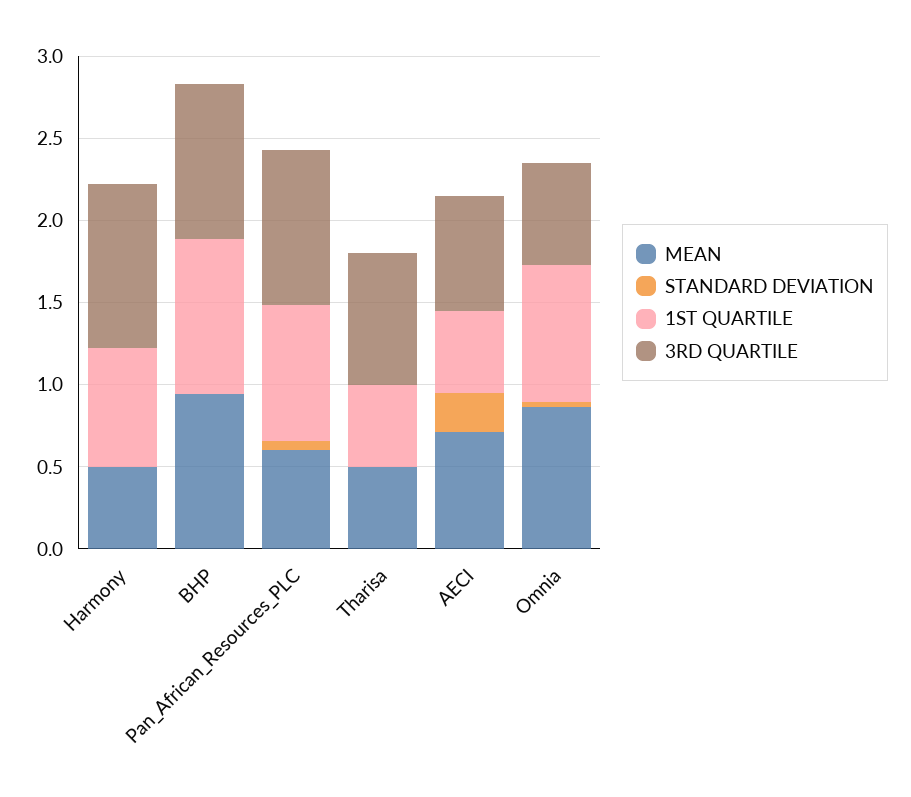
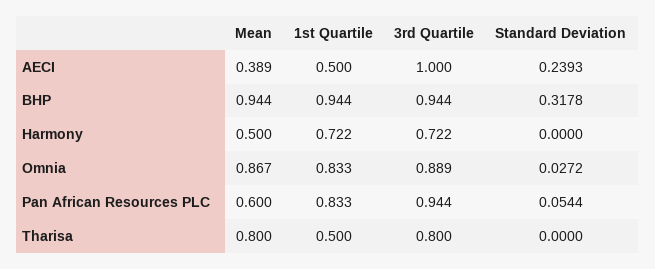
3RD QUARTILE, Harmony: 1 -> 0.722
STANDARD DEVIATION, BHP: 0 -> 0.3178
MEAN, Tharisa: 0.5 -> 0.8
MEAN, AECI: 0.7 -> 0.389
3RD QUARTILE, AECI: 0.7 -> 1
3RD QUARTILE, Omnia: 0.6 -> 0.889

